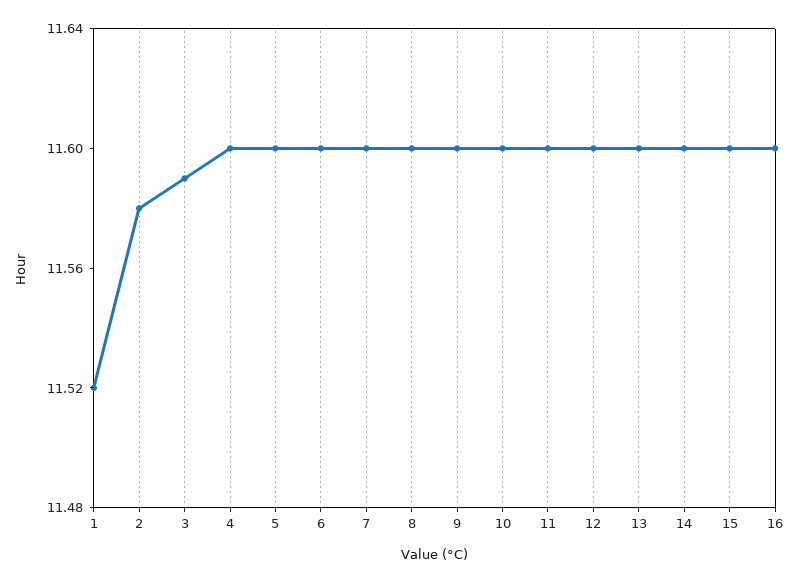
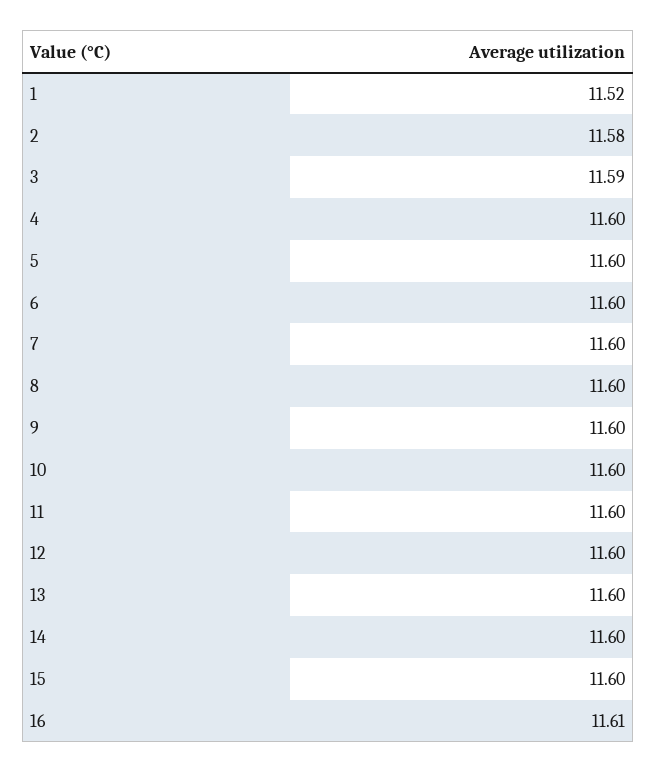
16: 11.6 -> 11.61

